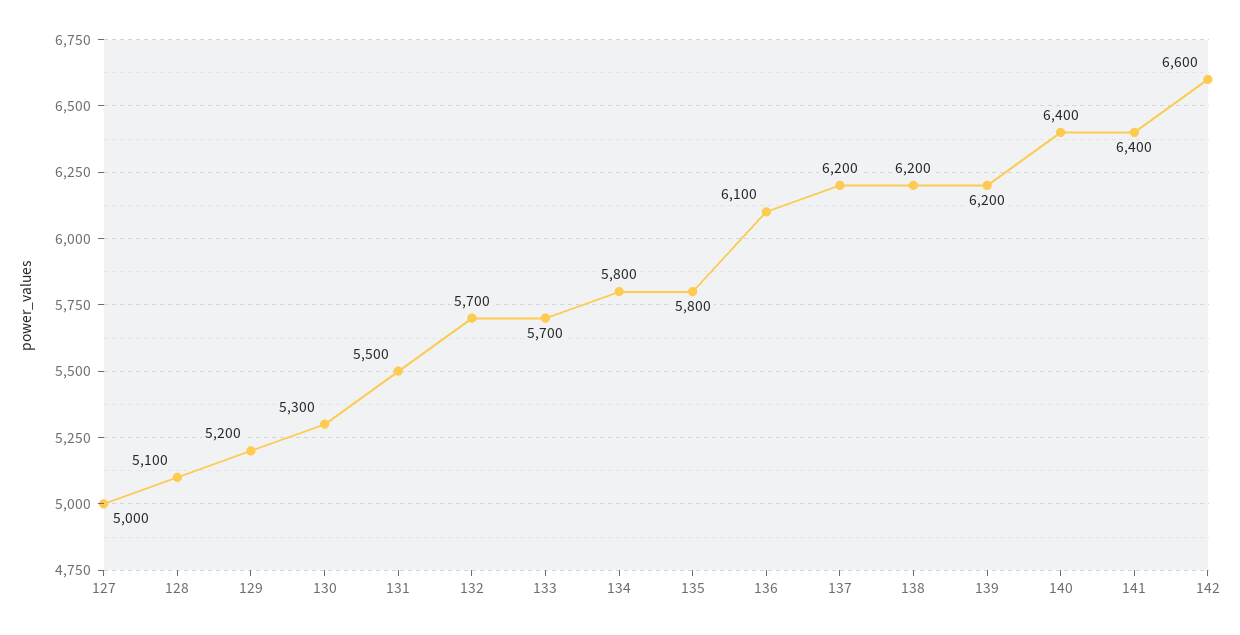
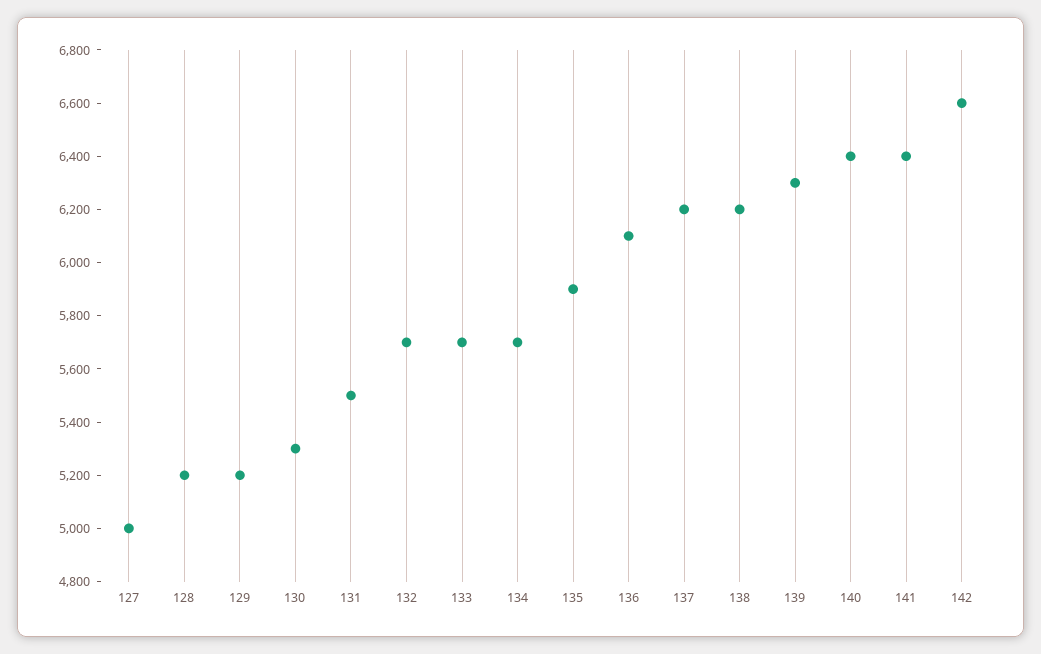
128: 5100 -> 5200
134: 5800 -> 5700
135: 5800 -> 5900
139: 6200 -> 6300

